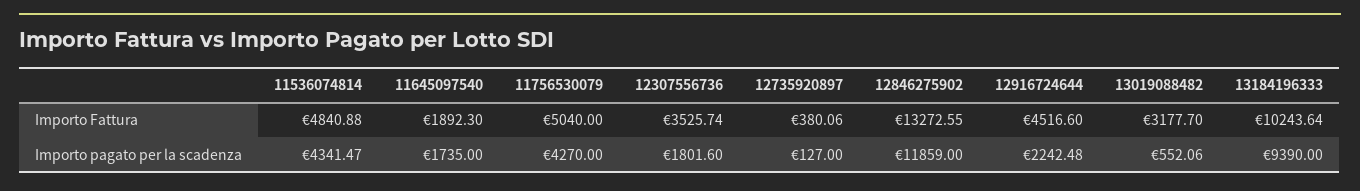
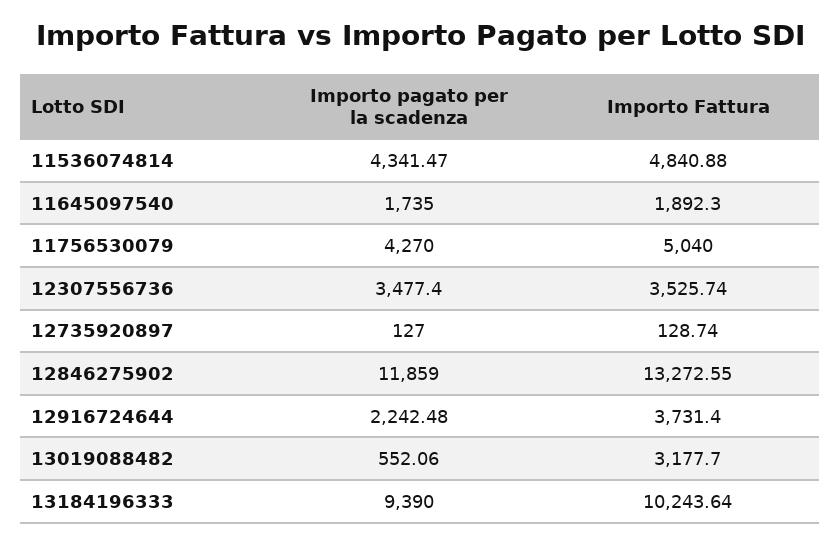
12735920897, Importo Fattura: 380.06 -> 128.74
12916724644, Importo Fattura: 4516.6 -> 3731.4
12307556736, Importo pagato per la scadenza: 1801.6 -> 3477.4

